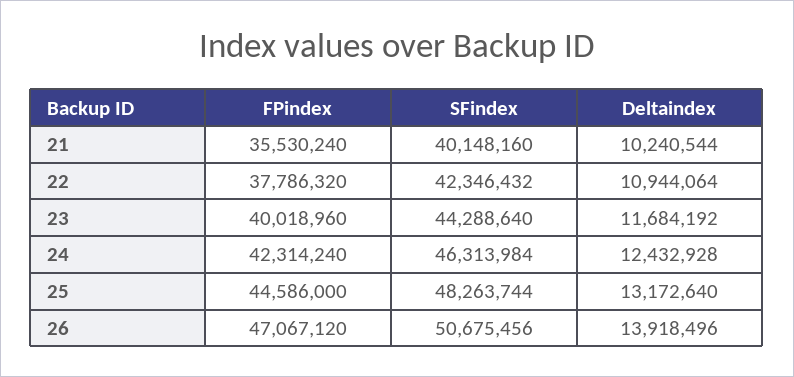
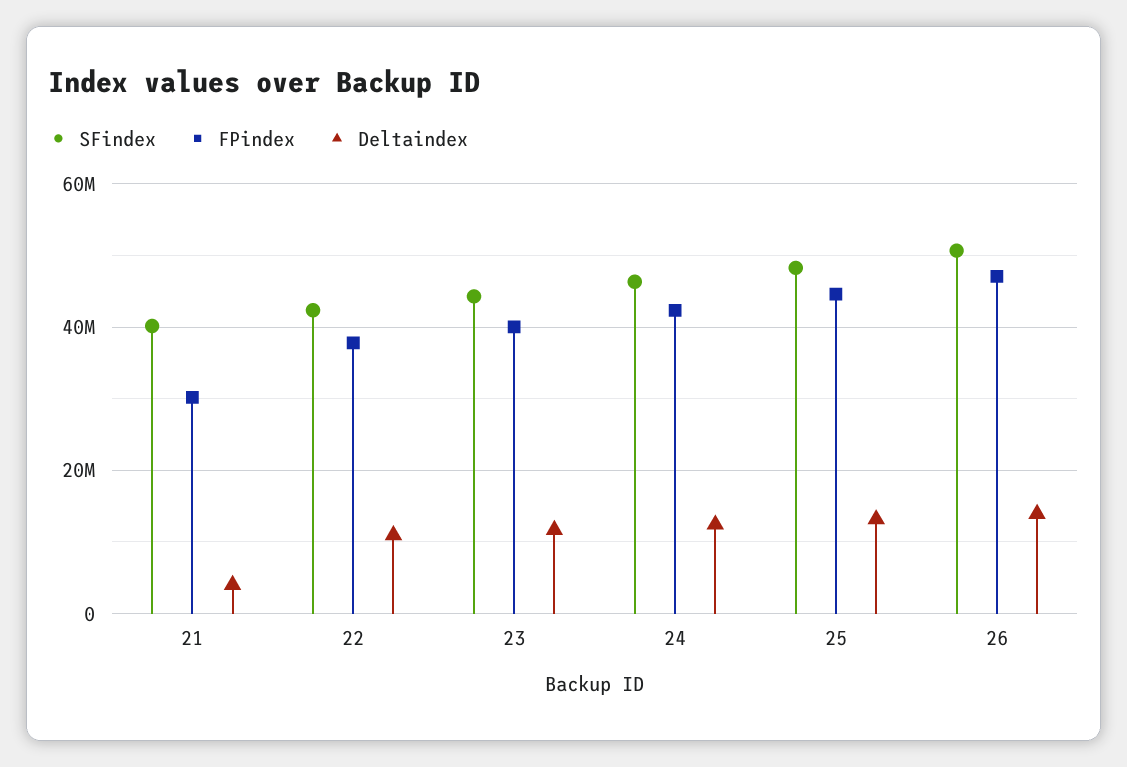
FPindex, 21: 35530240 -> 30000000
Deltaindex, 21: 10240544 -> 4000000

